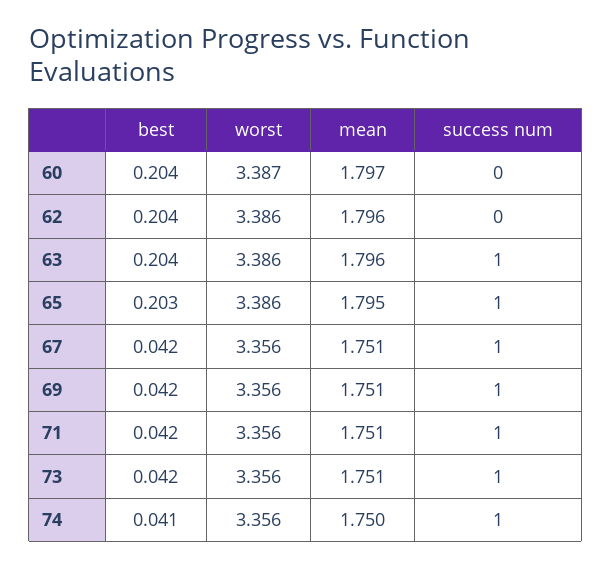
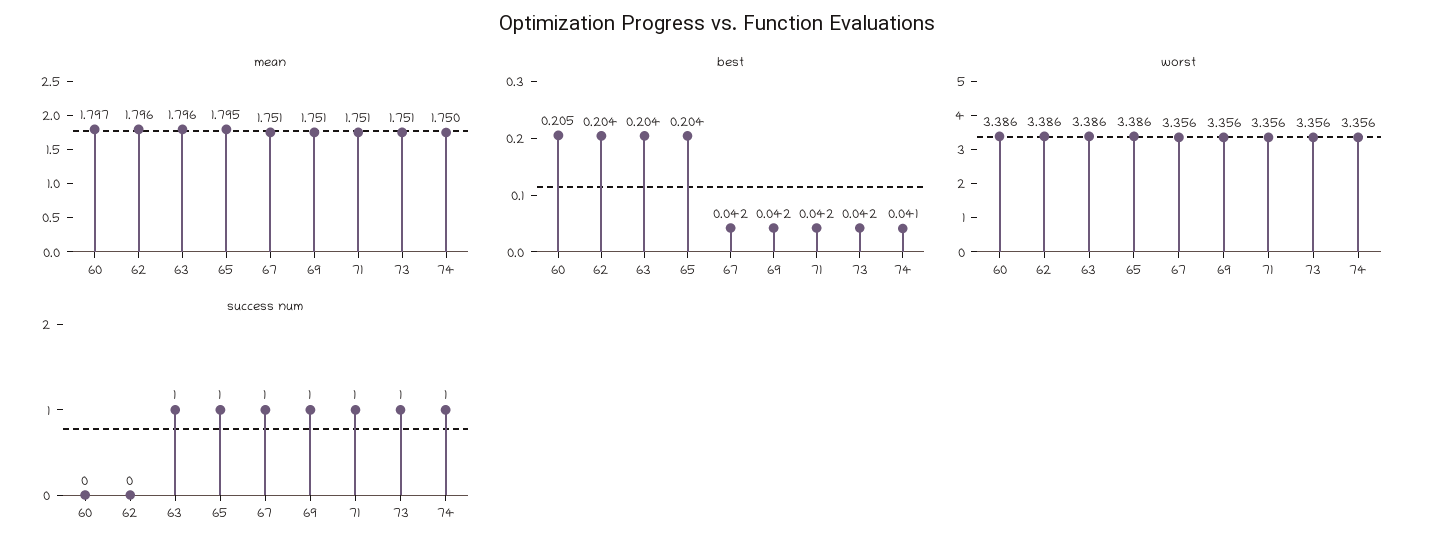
best, 60: 0.204 -> 0.205
worst, 60: 3.387 -> 3.386
best, 65: 0.203 -> 0.204

